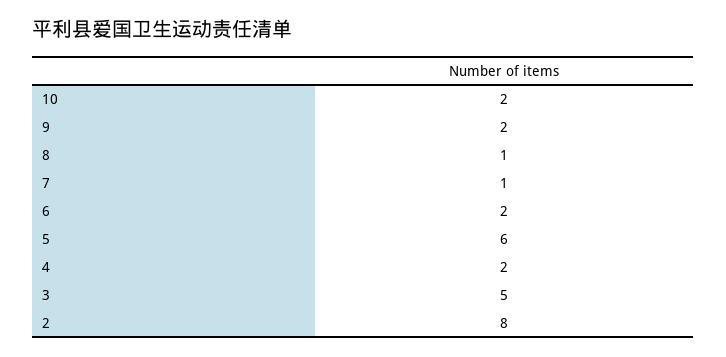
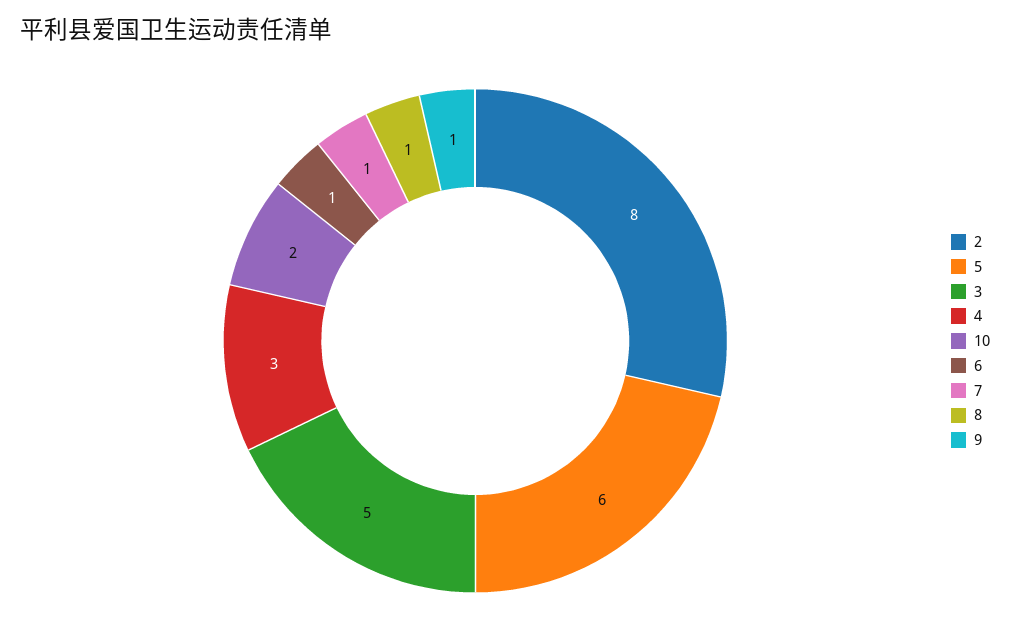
9: 2 -> 1
6: 2 -> 1
4: 2 -> 3

